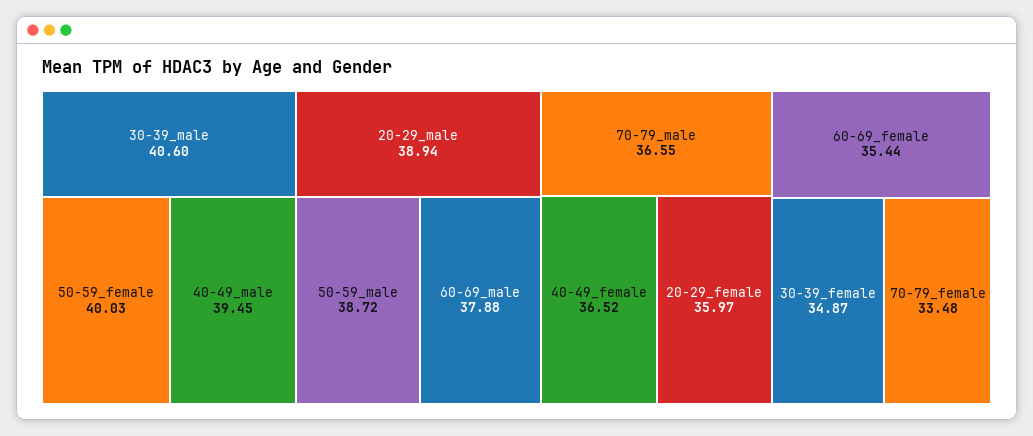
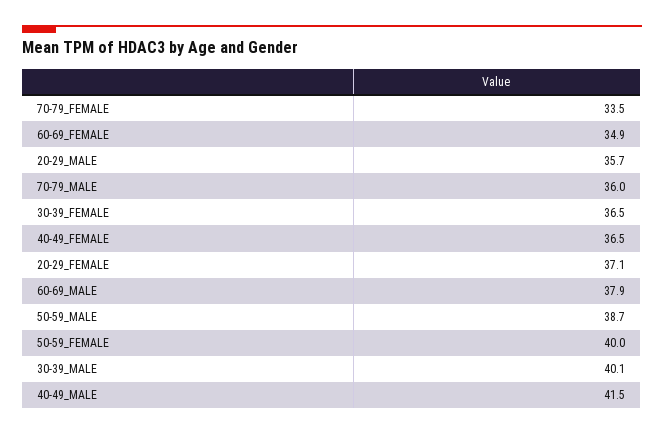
30-39_male: 40.6 -> 40.1
40-49_male: 39.45 -> 41.5
20-29_male: 38.94 -> 35.7
70-79_male: 36.55 -> 36
20-29_female: 35.97 -> 37.1
60-69_female: 35.44 -> 34.9
30-39_female: 34.87 -> 36.5

